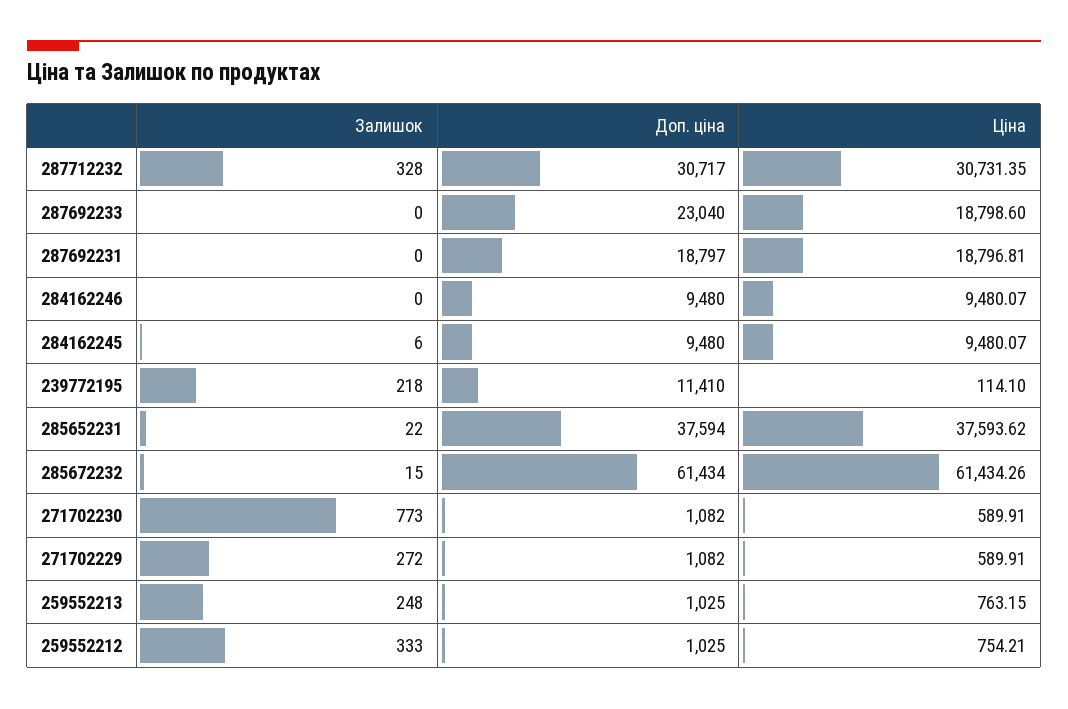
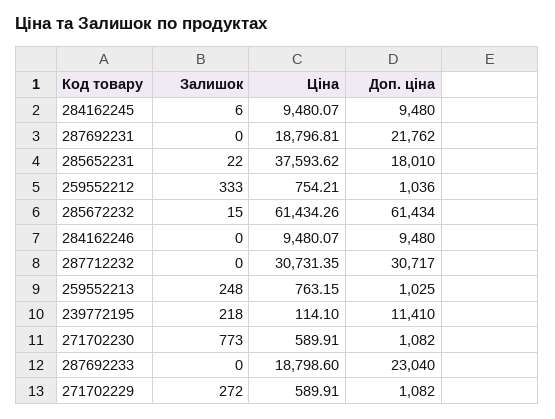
Залишок, 287712232: 328 -> 0
Доп. ціна, 287692231: 18797 -> 21762
Доп. ціна, 285652231: 37594 -> 18010
Доп. ціна, 259552212: 1025 -> 1036

